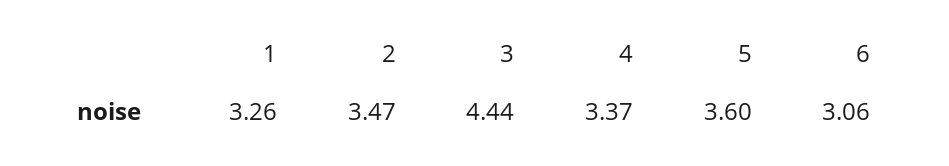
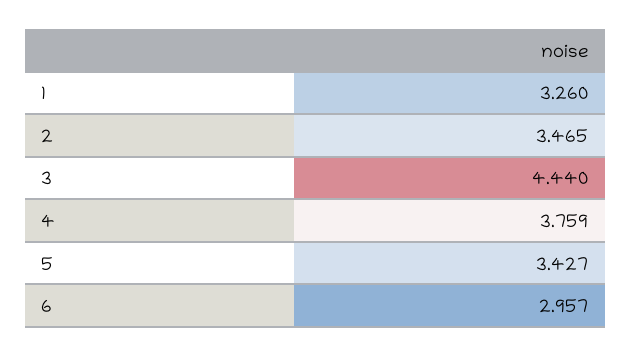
4: 3.37 -> 3.759
5: 3.6 -> 3.427
6: 3.06 -> 2.957

